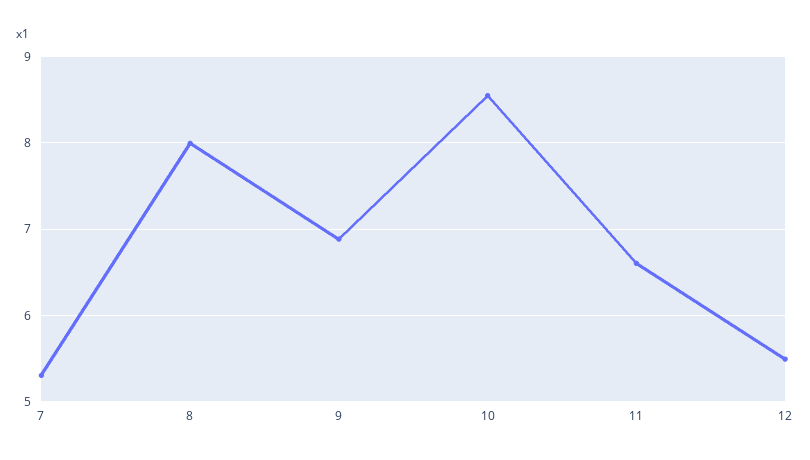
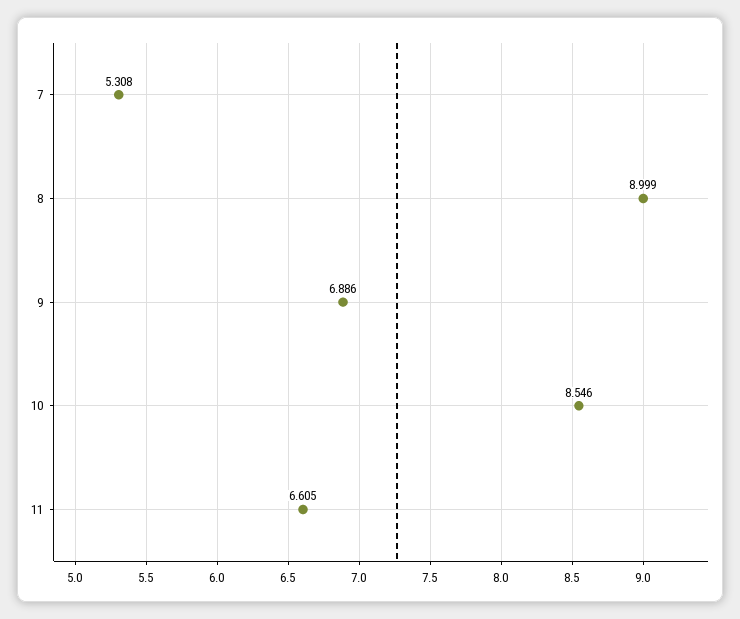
8: 8 -> 8.999
12: 5.5 -> none

